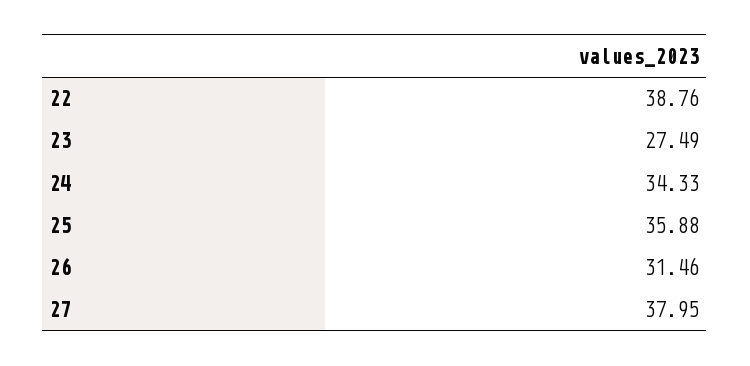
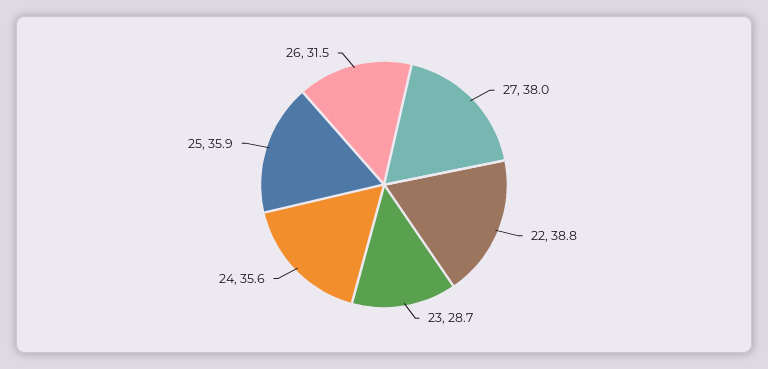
23: 27.49 -> 28.7
24: 34.33 -> 35.6

